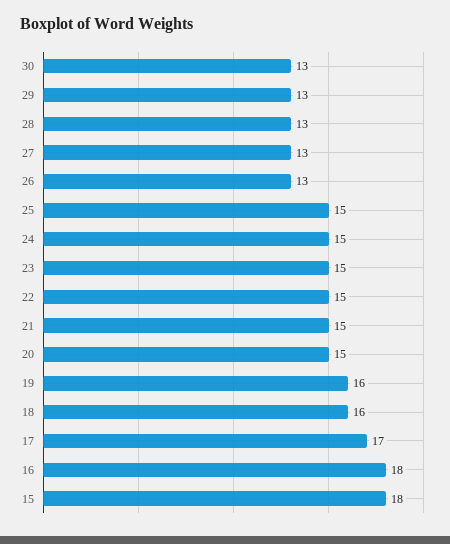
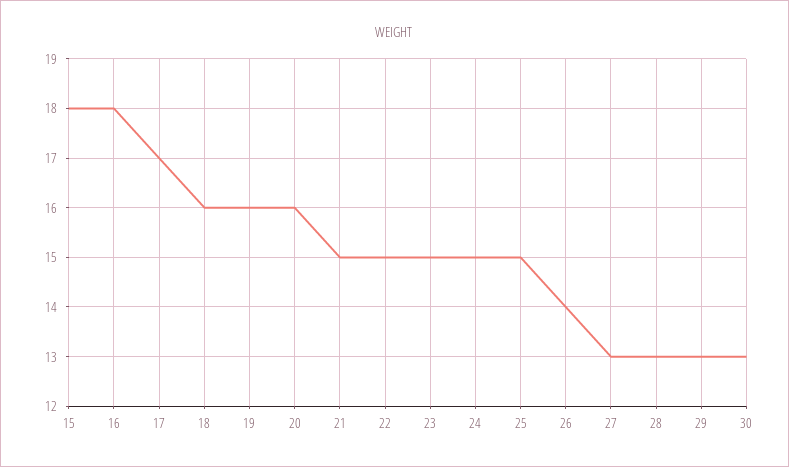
26: 13 -> 14
20: 15 -> 16

